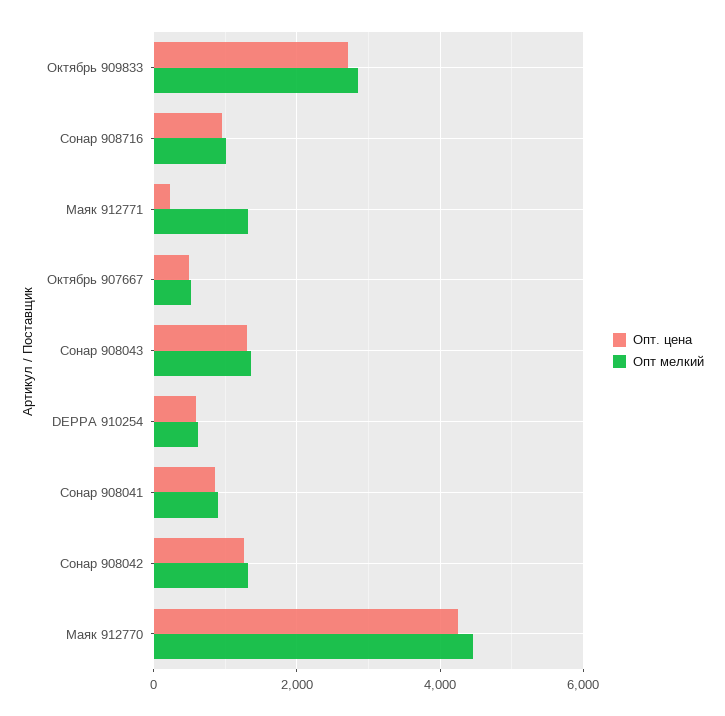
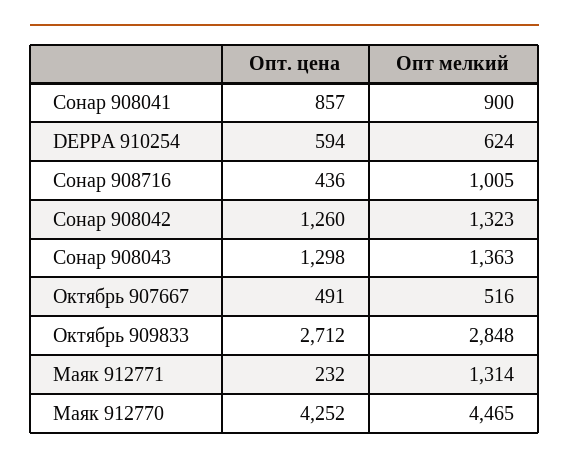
Опт. цена, Сонар 908716: 1000 -> 436

